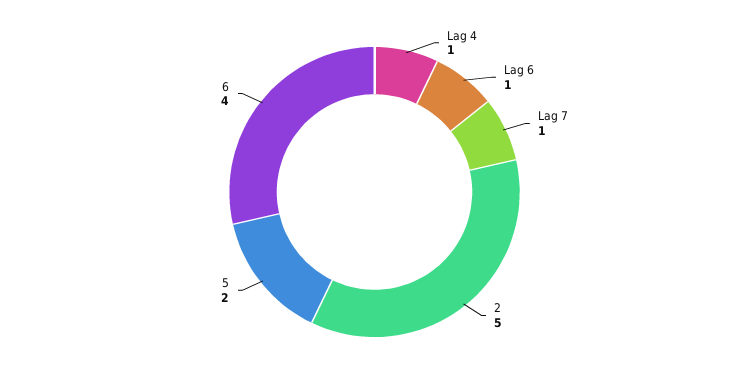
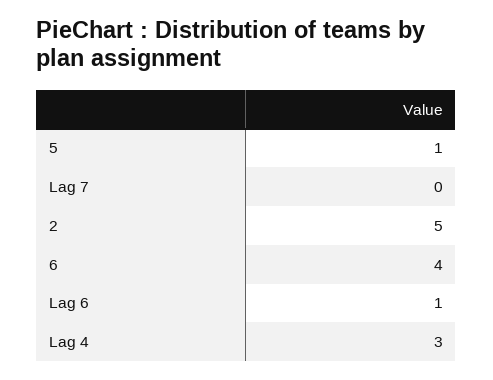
Lag 4: 1 -> 3
Lag 7: 1 -> 0
5: 2 -> 1

